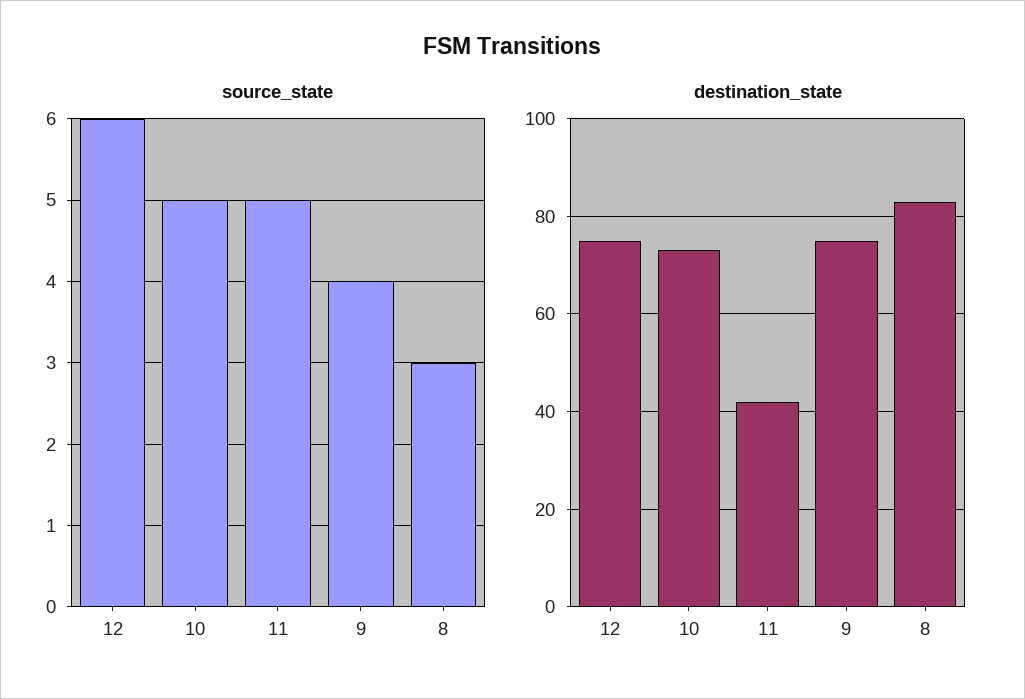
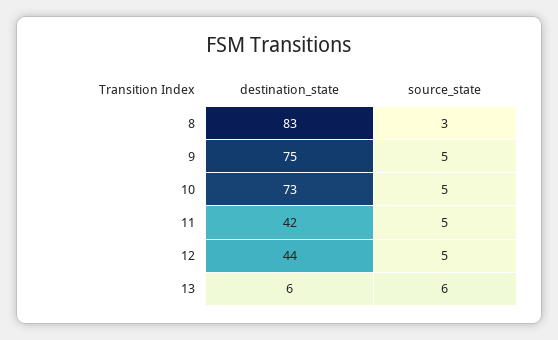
source_state, 12: 6 -> 5
source_state, 9: 4 -> 5
destination_state, 12: 75 -> 44
destination_state, 13: none -> 6
source_state, 13: none -> 6

